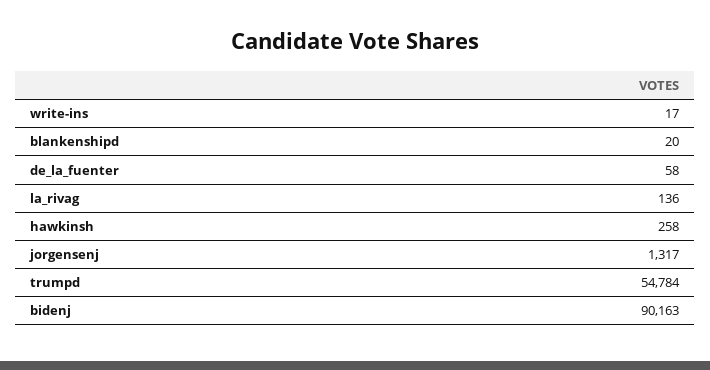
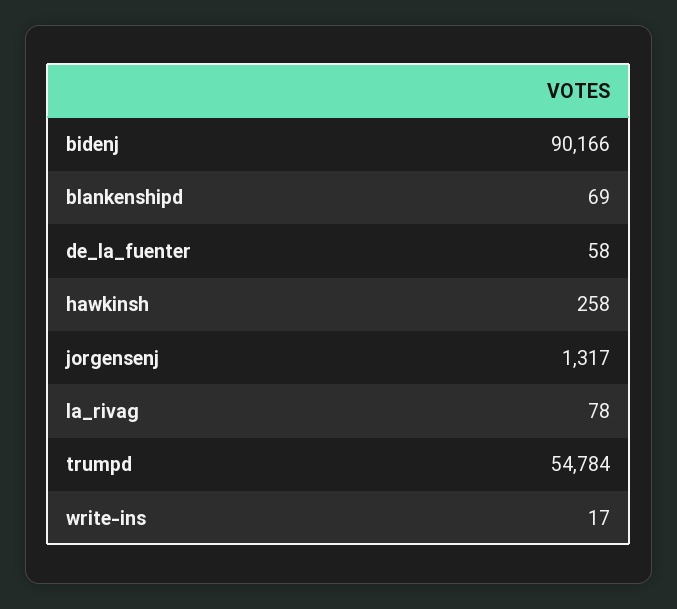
blankenshipd: 20 -> 69
la_rivag: 136 -> 78
bidenj: 90163 -> 90166

